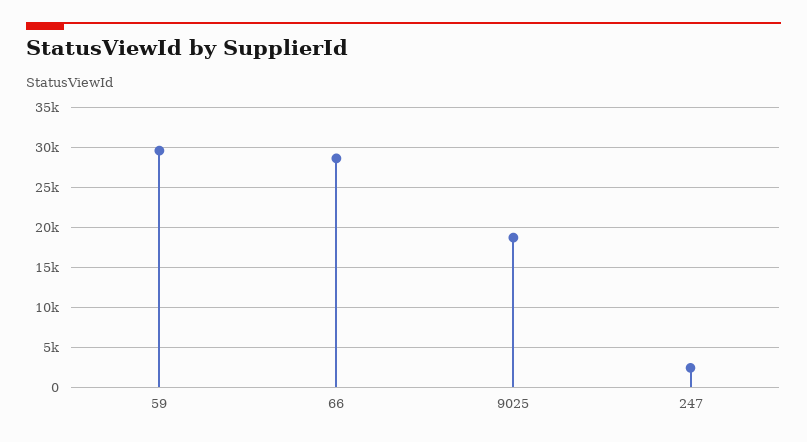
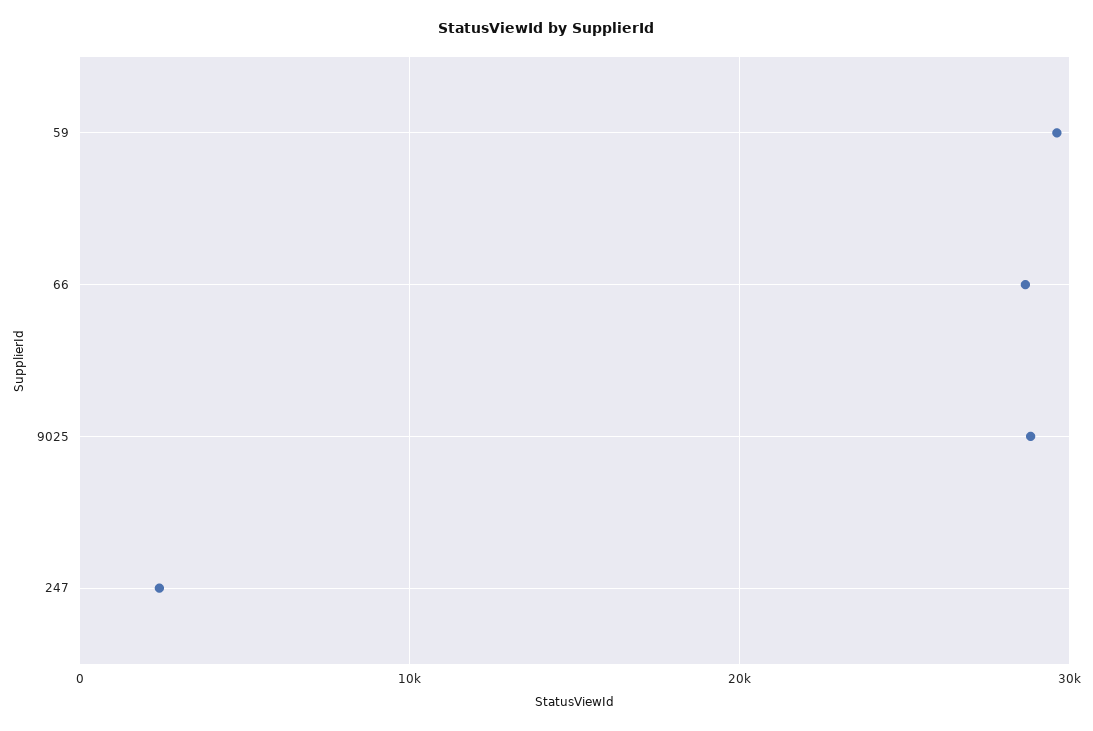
9025: 19000 -> 29000

